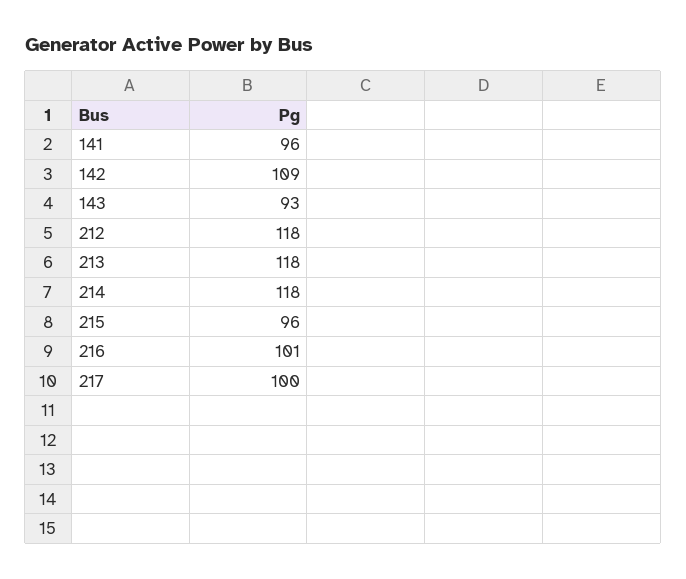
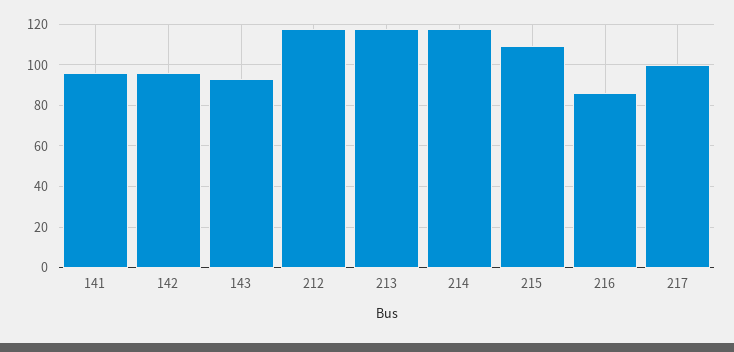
142: 109 -> 95
215: 96 -> 110
216: 101 -> 85

